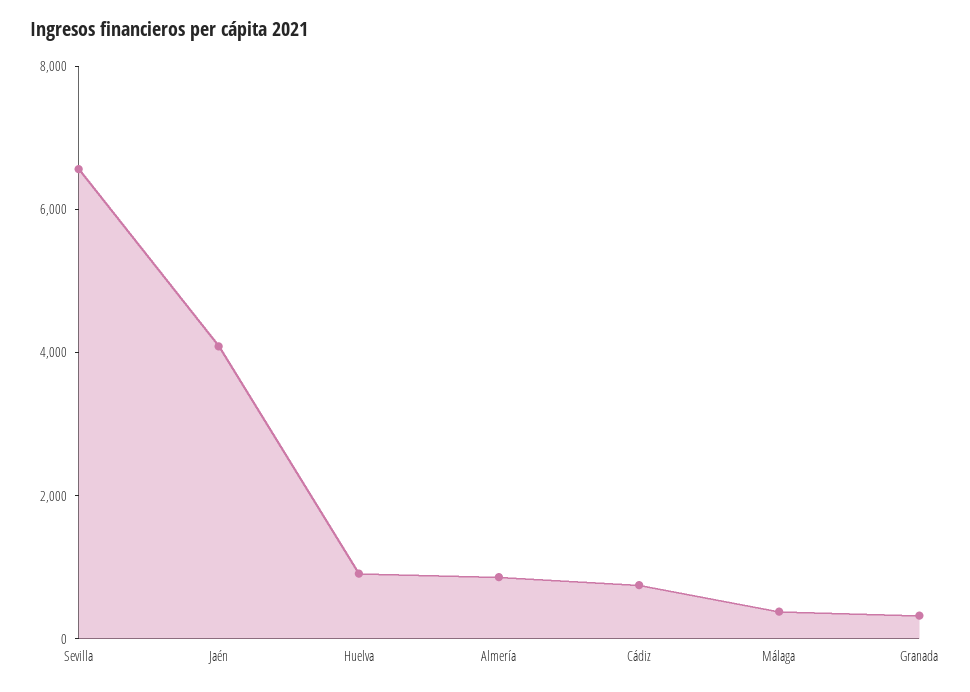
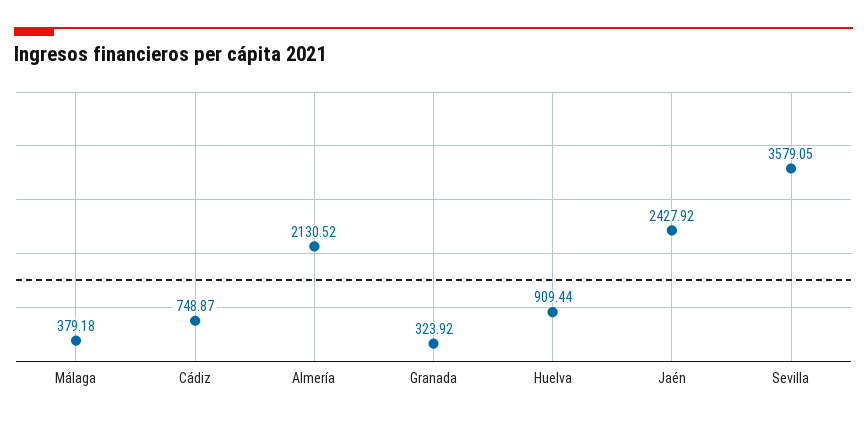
Sevilla: 6500 -> 3579.05
Jaén: 4000 -> 2427.92
Almería: 1000 -> 2130.52

